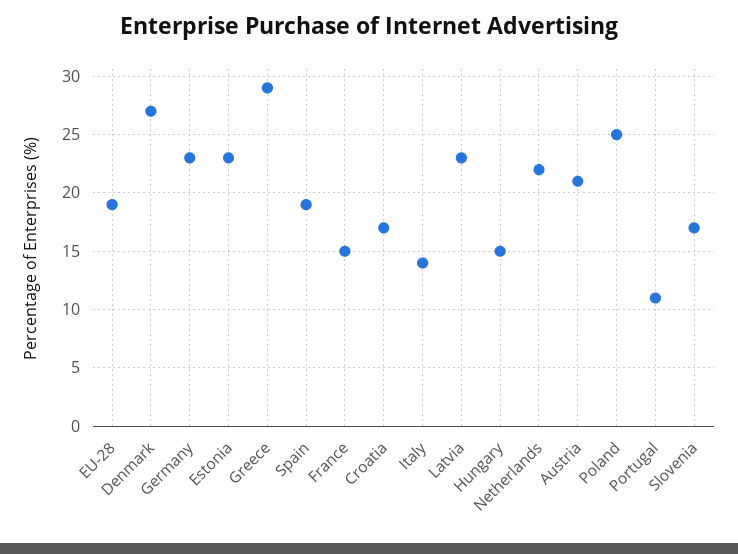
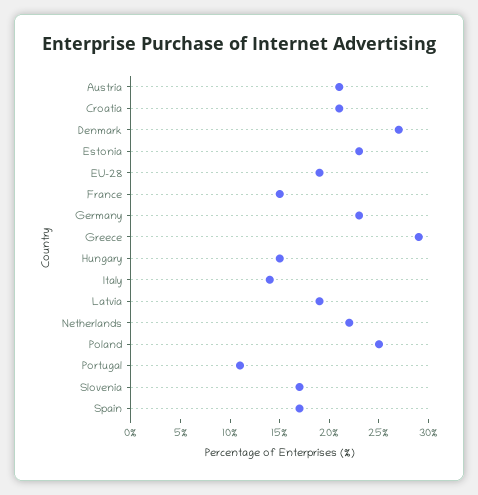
Spain: 19 -> 17
Croatia: 17 -> 21
Latvia: 23 -> 19

